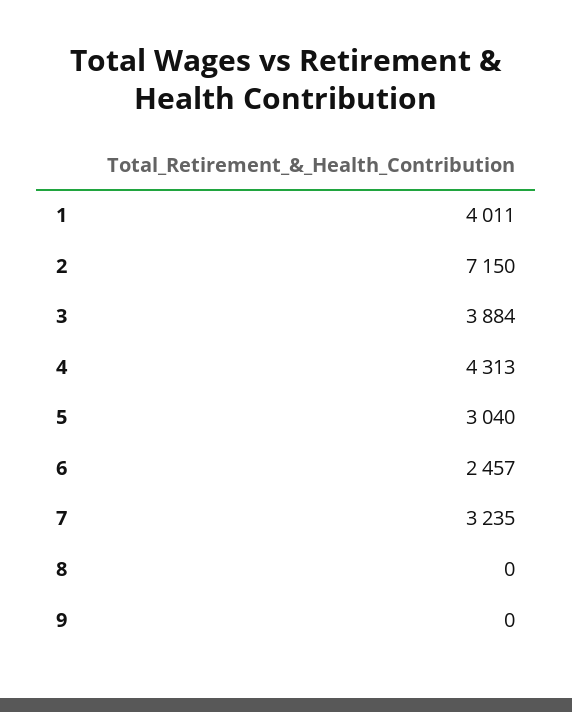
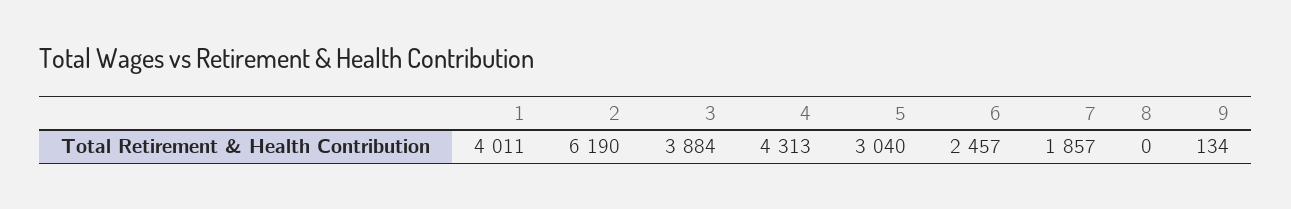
2: 7150 -> 6190
7: 3235 -> 1857
9: 0 -> 134

